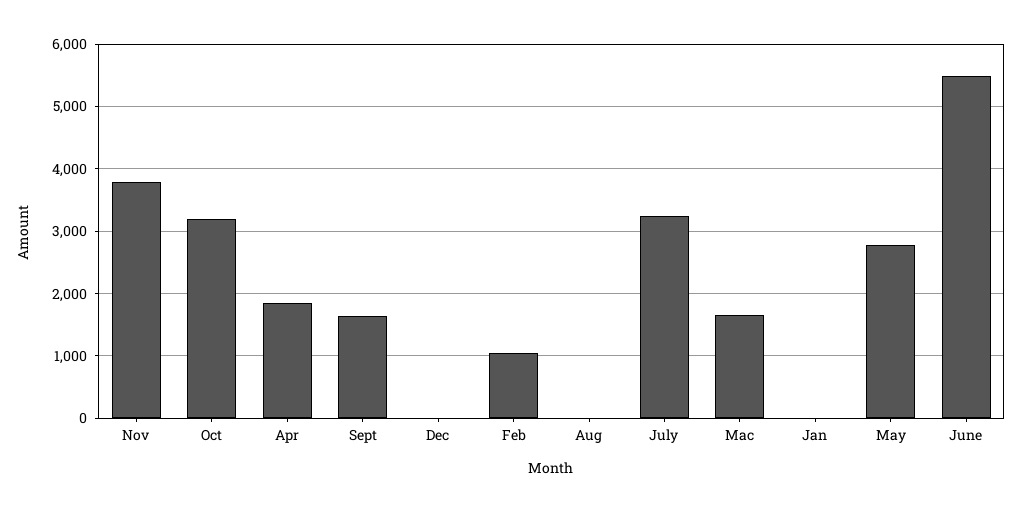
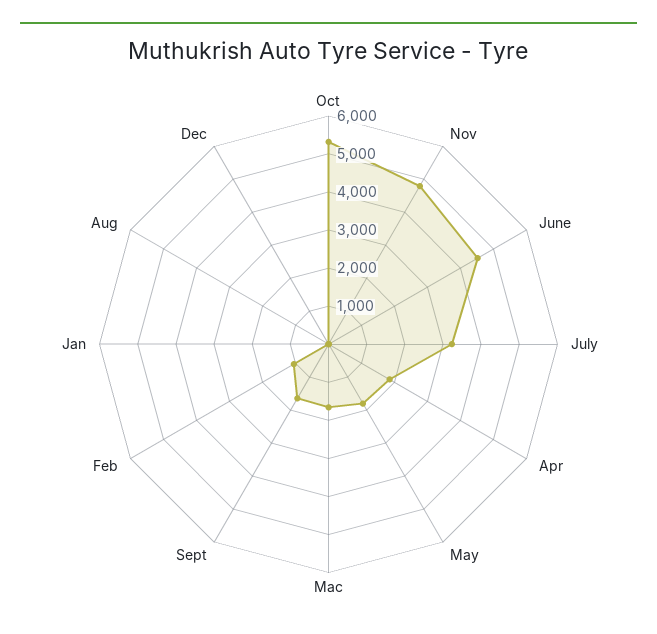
Nov: 3800 -> 4750
Oct: 3200 -> 5250
May: 2800 -> 1750
June: 5500 -> 4500

